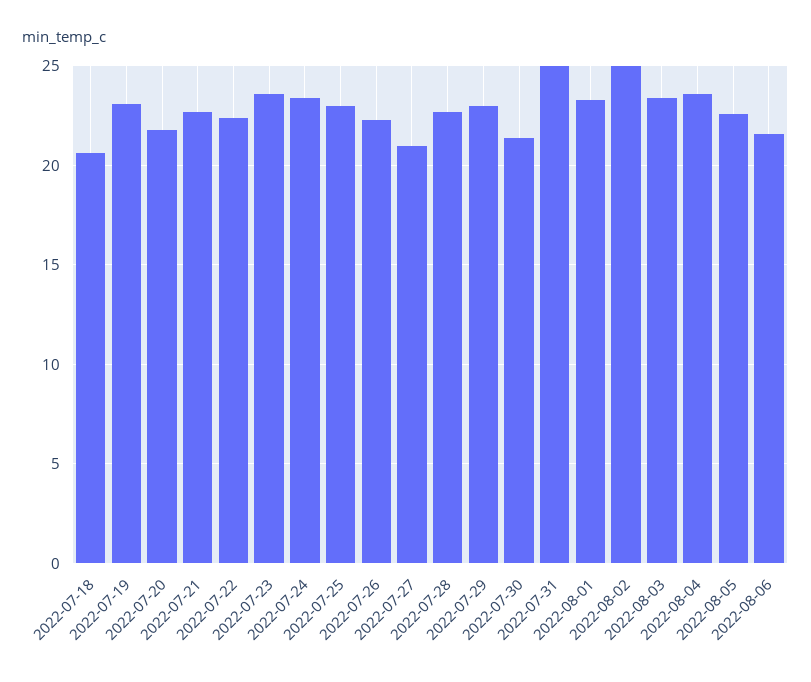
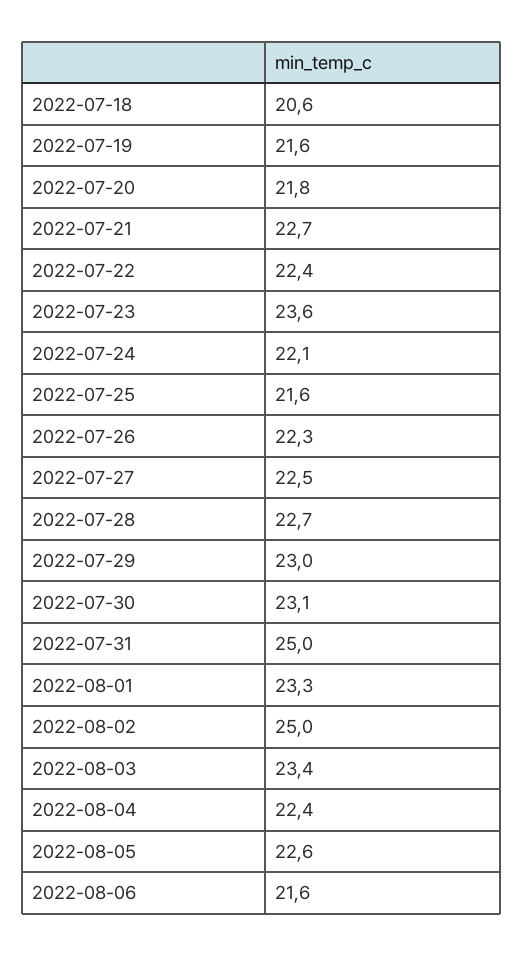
2022-07-19: 23 -> 21.6
2022-07-24: 23.5 -> 22.1
2022-07-25: 23 -> 21.6
2022-07-27: 21 -> 22.5
2022-07-30: 21.5 -> 23.1
2022-08-04: 23.5 -> 22.4

